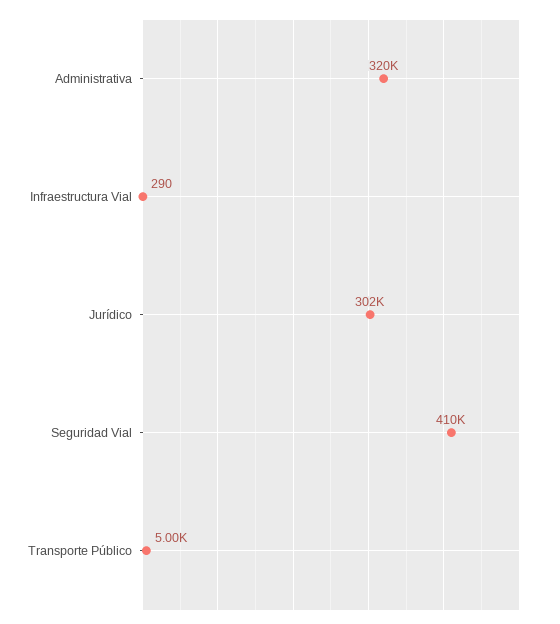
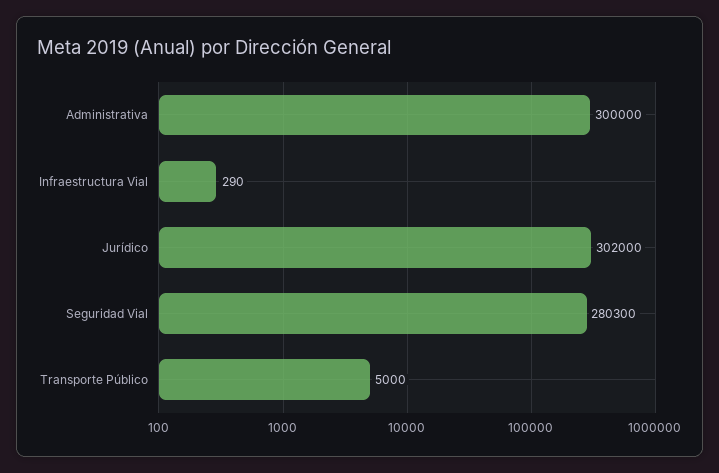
Administrativa: 320000 -> 300000
Seguridad Vial: 410000 -> 280300

